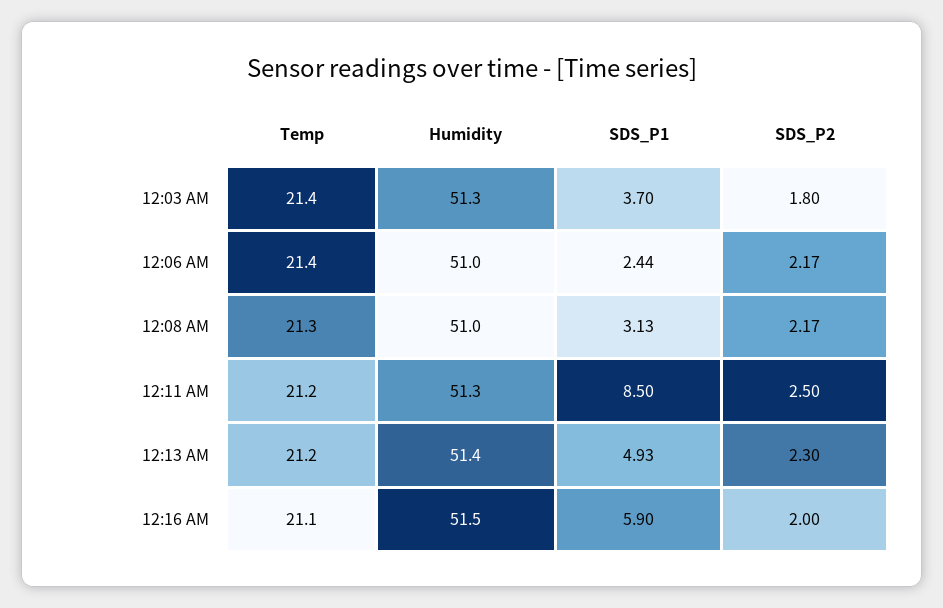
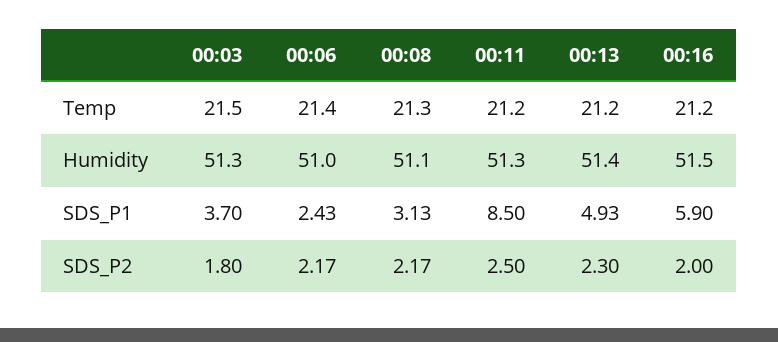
Temp, 12:03 AM: 21.4 -> 21.5
SDS_P1, 12:06 AM: 2.44 -> 2.43
Humidity, 12:08 AM: 51 -> 51.1
Temp, 12:16 AM: 21.1 -> 21.2

